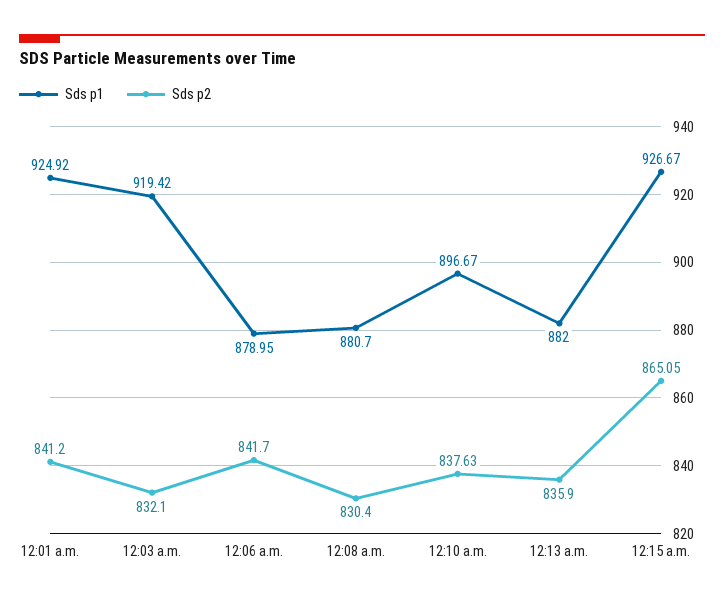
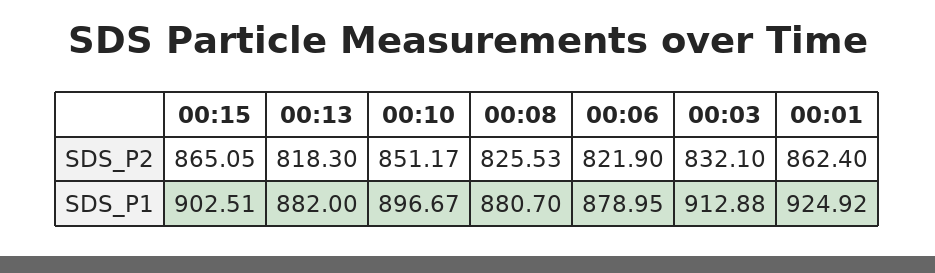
Sds p2, 12:01 a.m.: 841.2 -> 862.4
Sds p1, 12:03 a.m.: 919.42 -> 912.88
Sds p2, 12:06 a.m.: 841.7 -> 821.9
Sds p2, 12:08 a.m.: 830.4 -> 825.53
Sds p2, 12:10 a.m.: 837.63 -> 851.17
Sds p2, 12:13 a.m.: 835.9 -> 818.3
Sds p1, 12:15 a.m.: 926.67 -> 902.51

